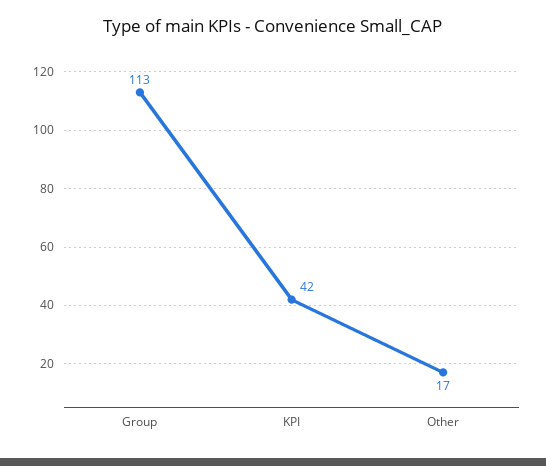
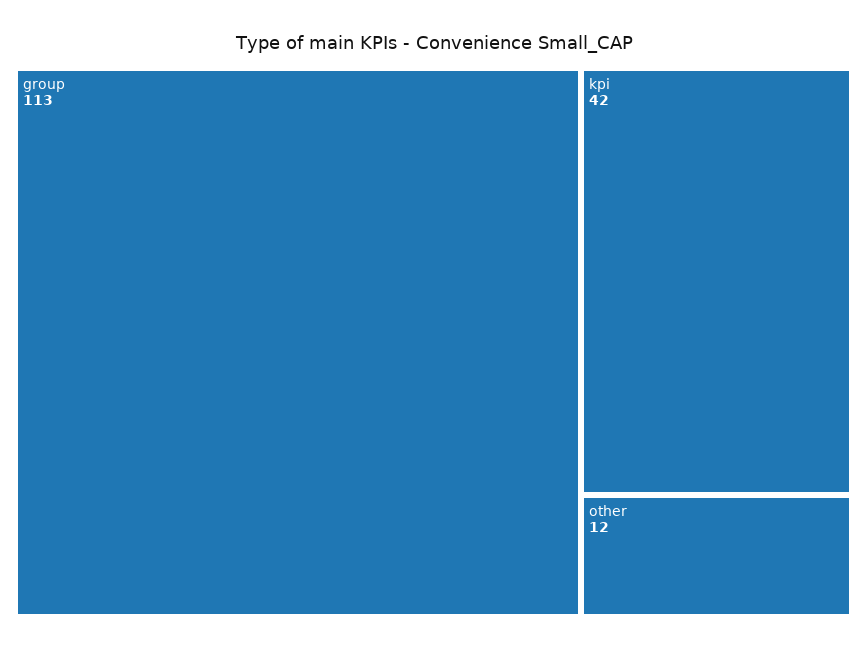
Other: 17 -> 12

